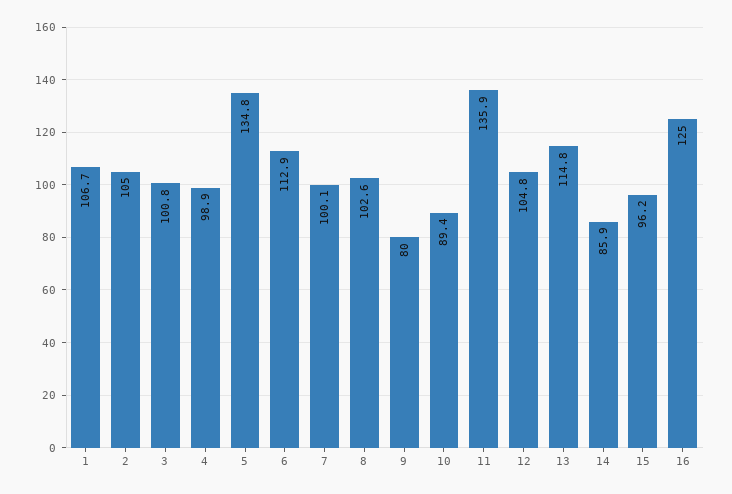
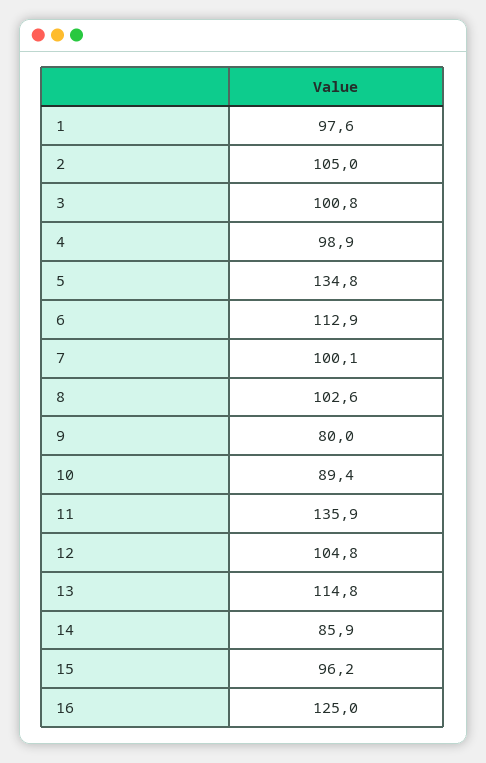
1: 106.7 -> 97.6

